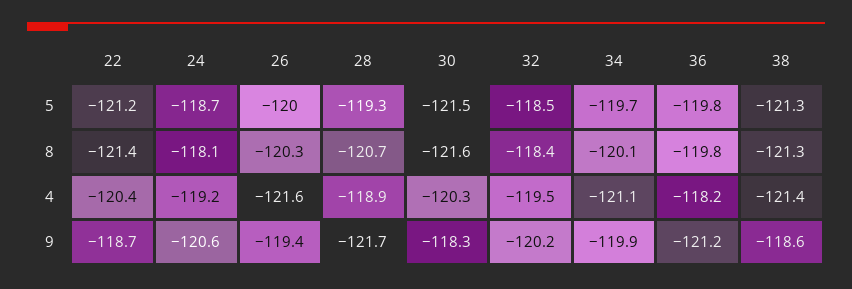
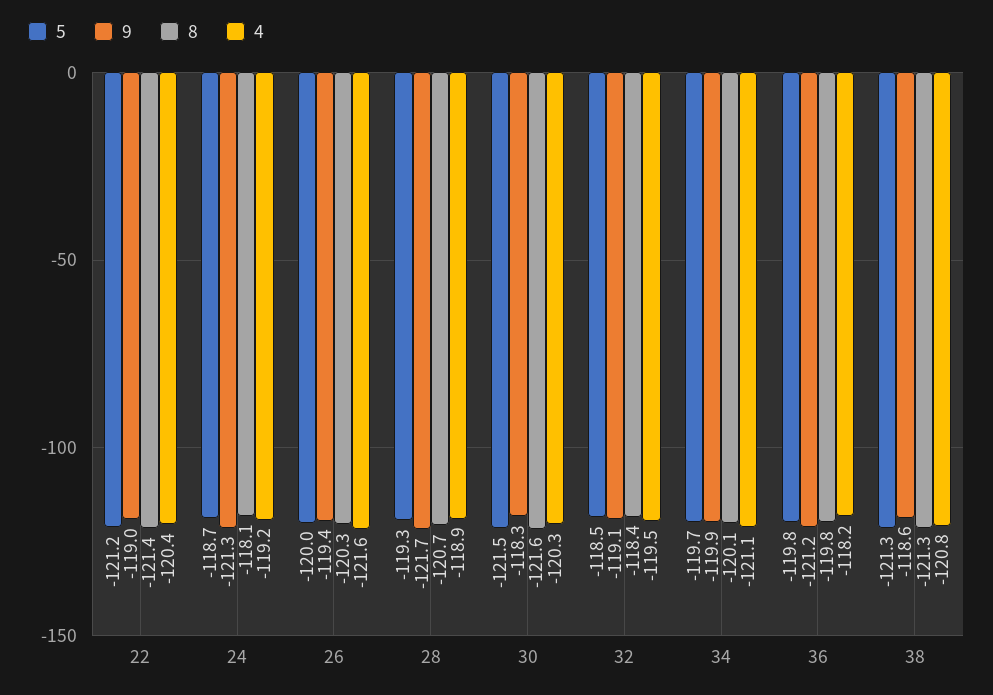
4, 38: -121.4 -> -120.8
9, 22: -118.7 -> -119
9, 24: -120.6 -> -121.3
9, 32: -120.2 -> -119.1

